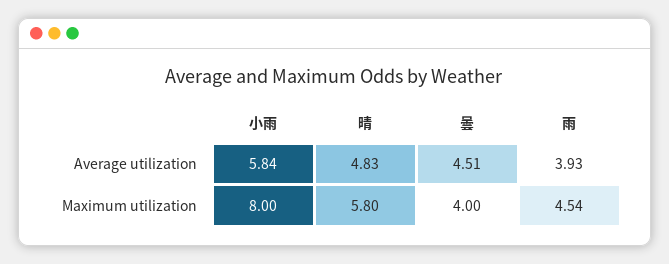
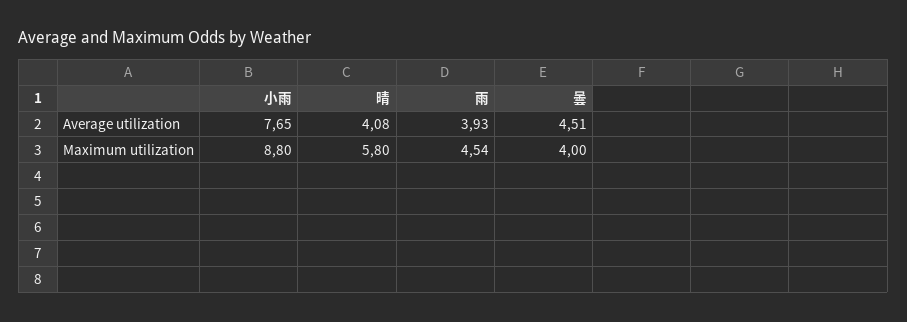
小雨, Average utilization: 5.84 -> 7.65
晴, Average utilization: 4.83 -> 4.08
小雨, Maximum utilization: 8 -> 8.8

